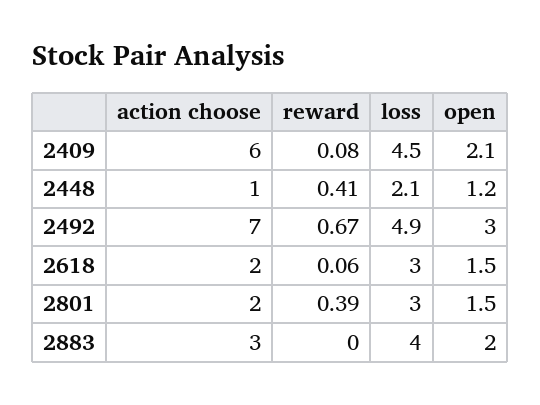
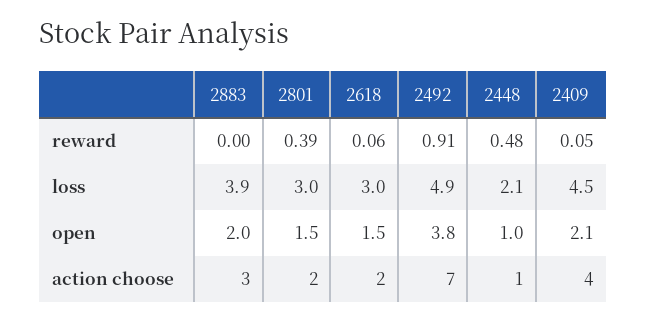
action choose, 2409: 6 -> 4
reward, 2409: 0.08 -> 0.05
reward, 2448: 0.41 -> 0.48
open, 2448: 1.2 -> 1
reward, 2492: 0.67 -> 0.91
open, 2492: 3 -> 3.8
loss, 2883: 4 -> 3.9

